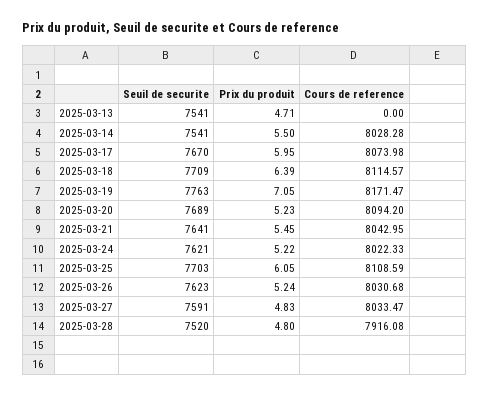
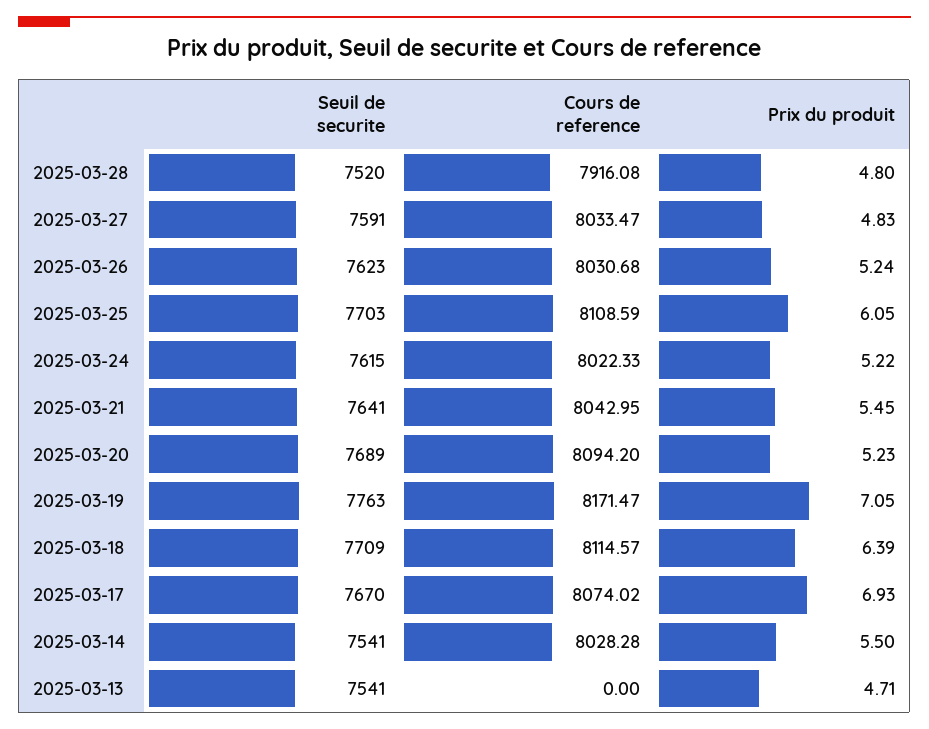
Prix du produit, 2025-03-17: 5.95 -> 6.93
Cours de reference, 2025-03-17: 8073.98 -> 8074.02
Seuil de securite, 2025-03-24: 7621 -> 7615

